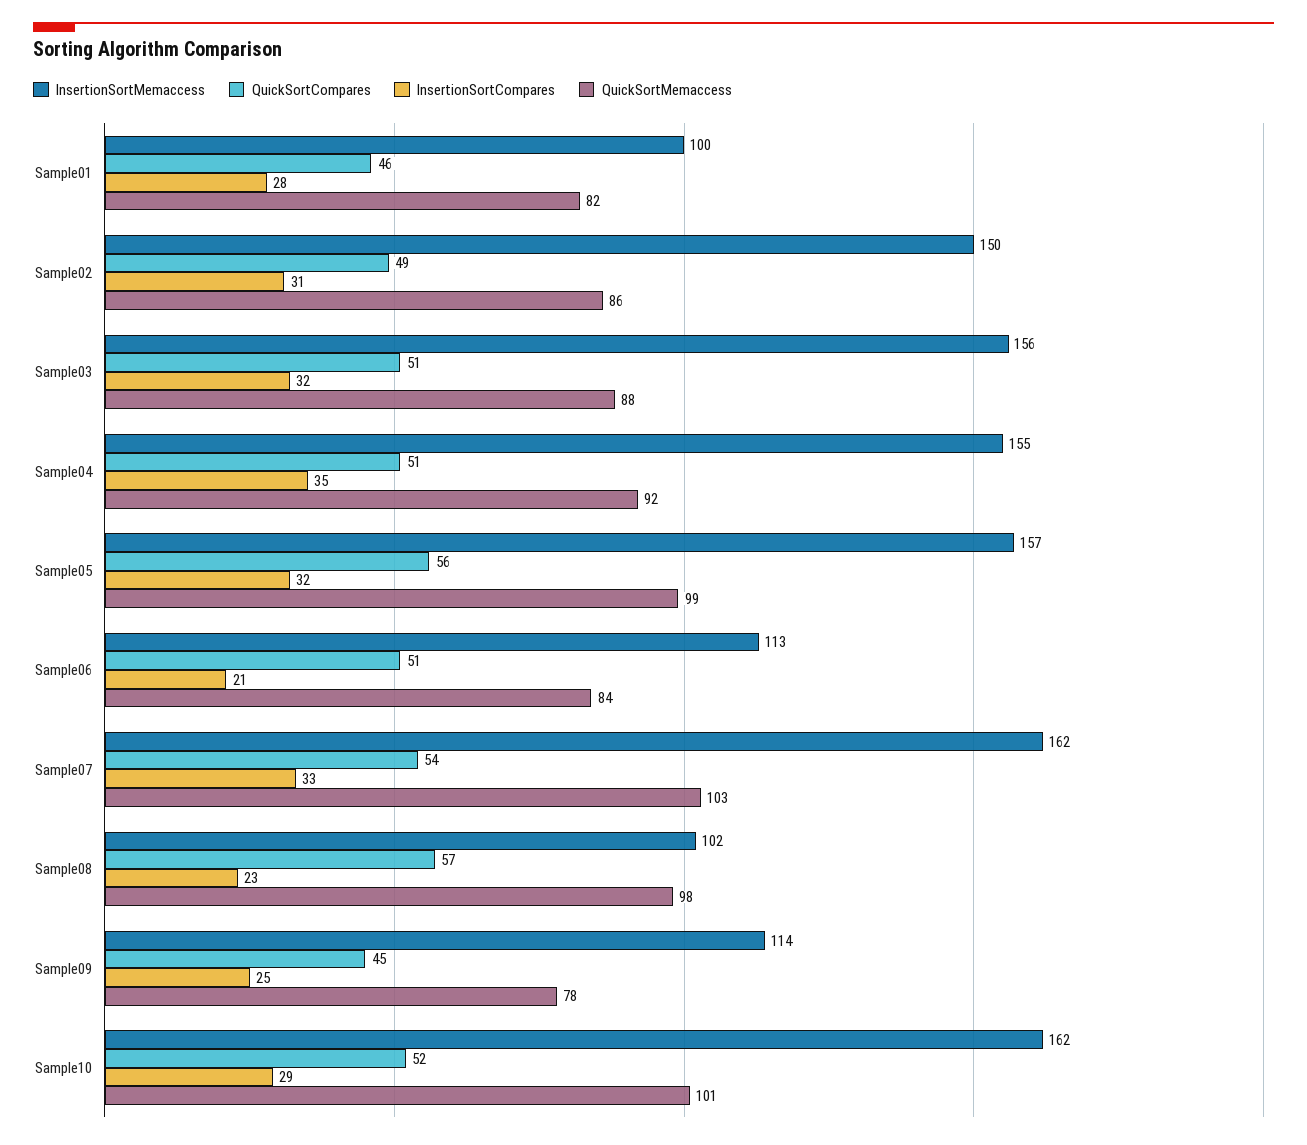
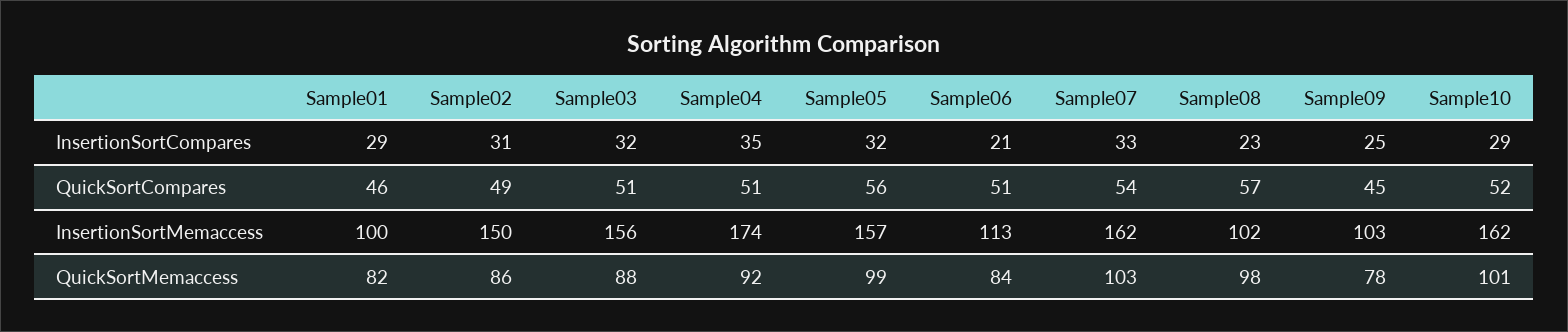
InsertionSortCompares, Sample01: 28 -> 29
InsertionSortMemaccess, Sample04: 155 -> 174
InsertionSortMemaccess, Sample09: 114 -> 103

